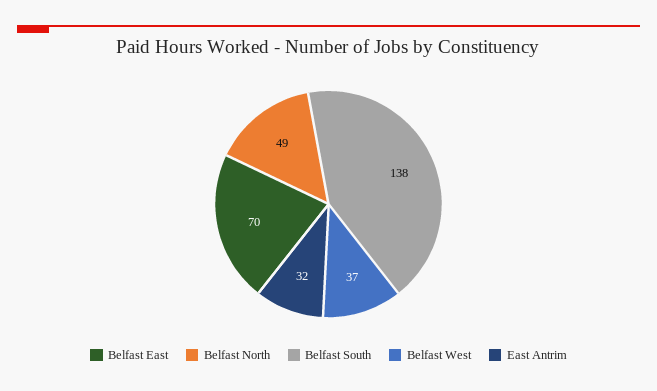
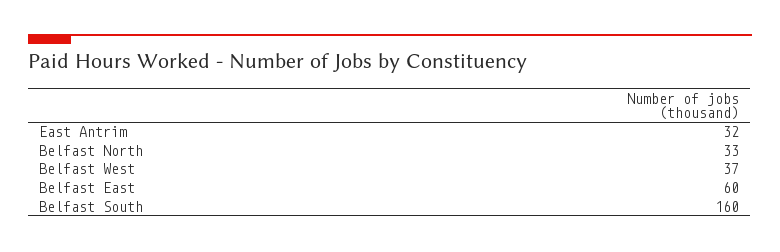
Belfast East: 70 -> 60
Belfast North: 49 -> 33
Belfast South: 138 -> 160

